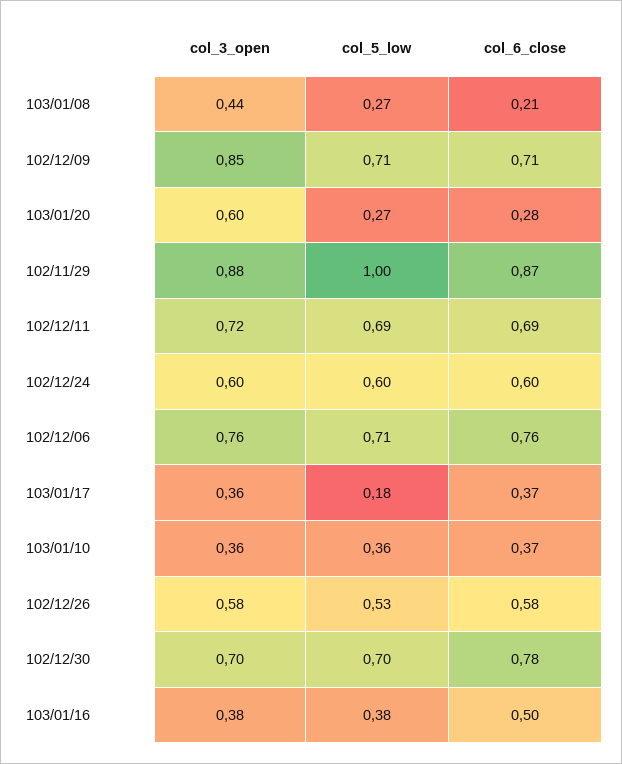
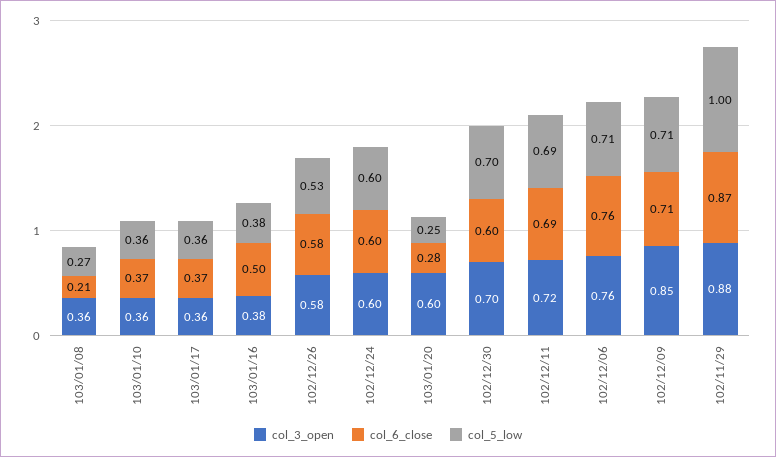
col_3_open, 103/01/08: 0.44 -> 0.36
col_5_low, 103/01/20: 0.27 -> 0.25
col_5_low, 103/01/17: 0.18 -> 0.36
col_6_close, 102/12/30: 0.78 -> 0.6

